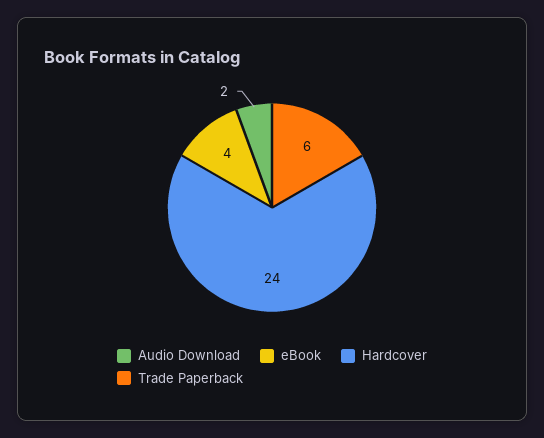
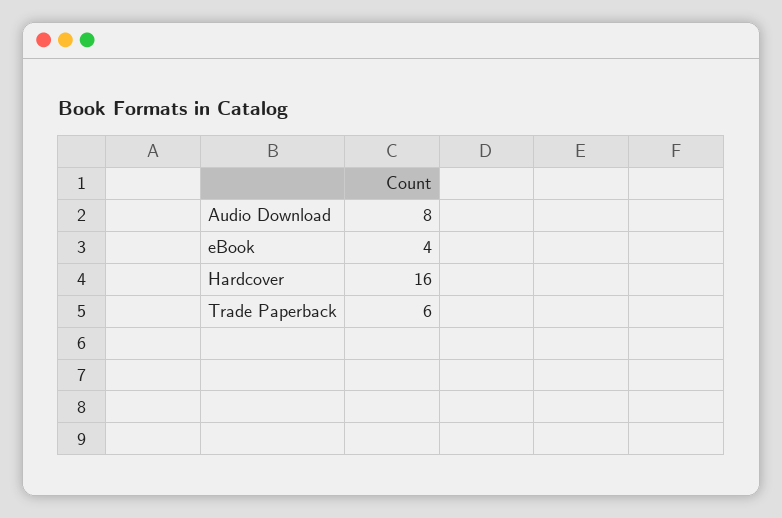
Audio Download: 2 -> 8
Hardcover: 24 -> 16

